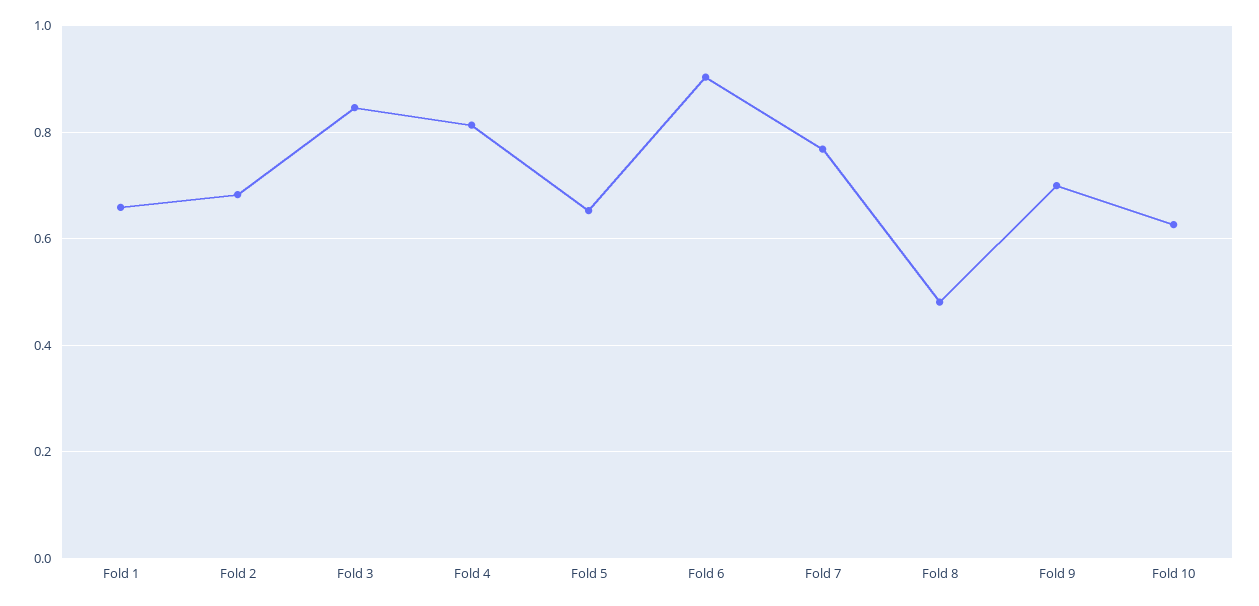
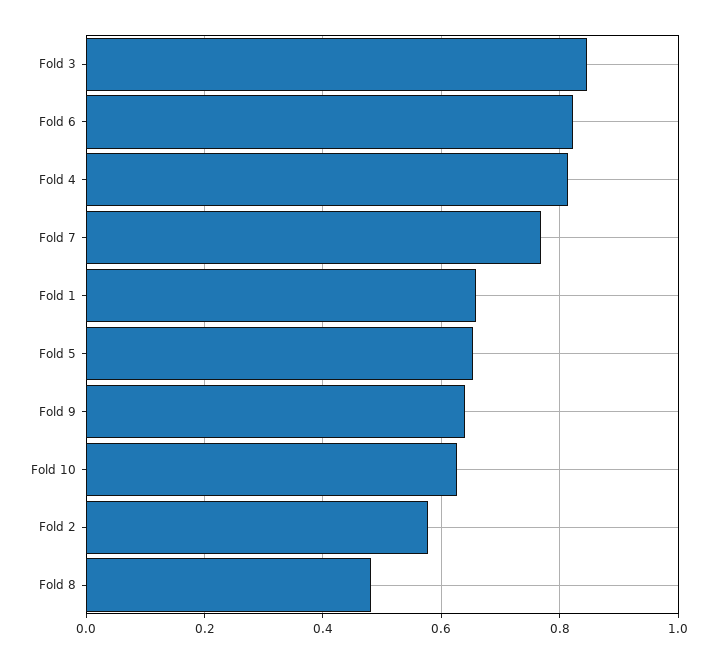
Fold 2: 0.68 -> 0.58
Fold 6: 0.9 -> 0.82
Fold 9: 0.7 -> 0.64

